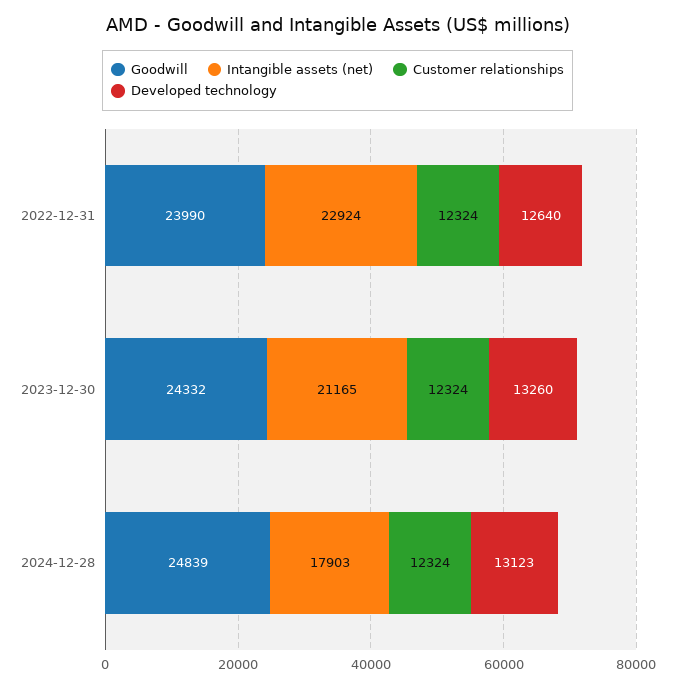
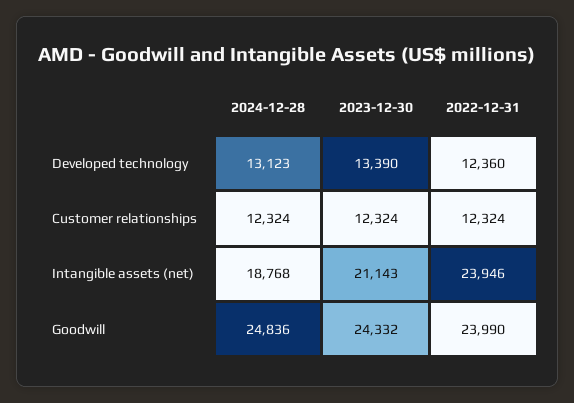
Intangible assets (net), 2022-12-31: 22924 -> 23946
Developed technology, 2022-12-31: 12640 -> 12360
Intangible assets (net), 2023-12-30: 21165 -> 21143
Developed technology, 2023-12-30: 13260 -> 13390
Goodwill, 2024-12-28: 24839 -> 24836
Intangible assets (net), 2024-12-28: 17903 -> 18768

